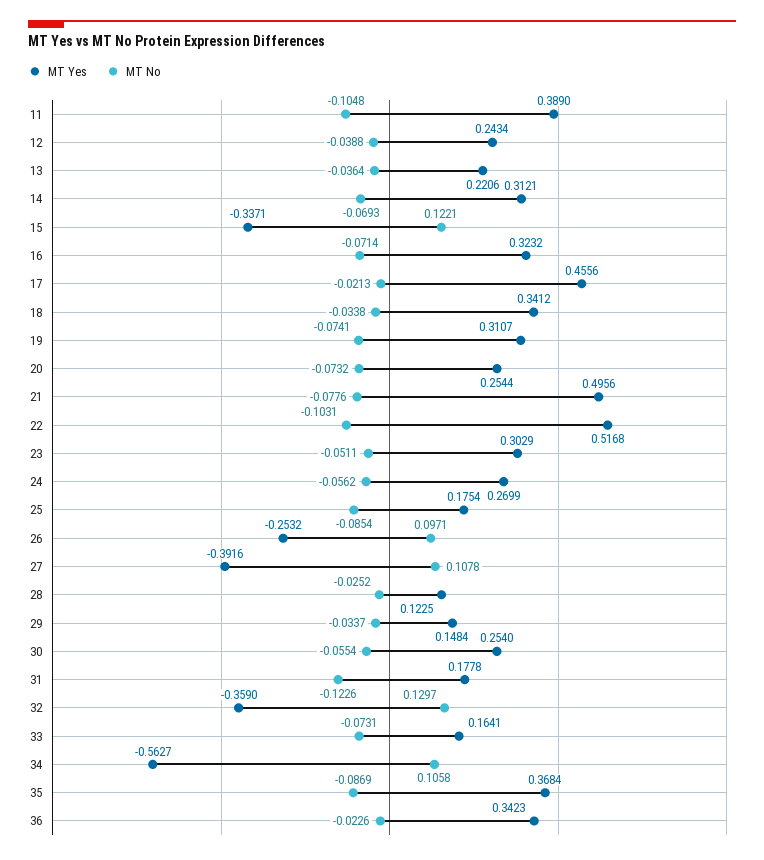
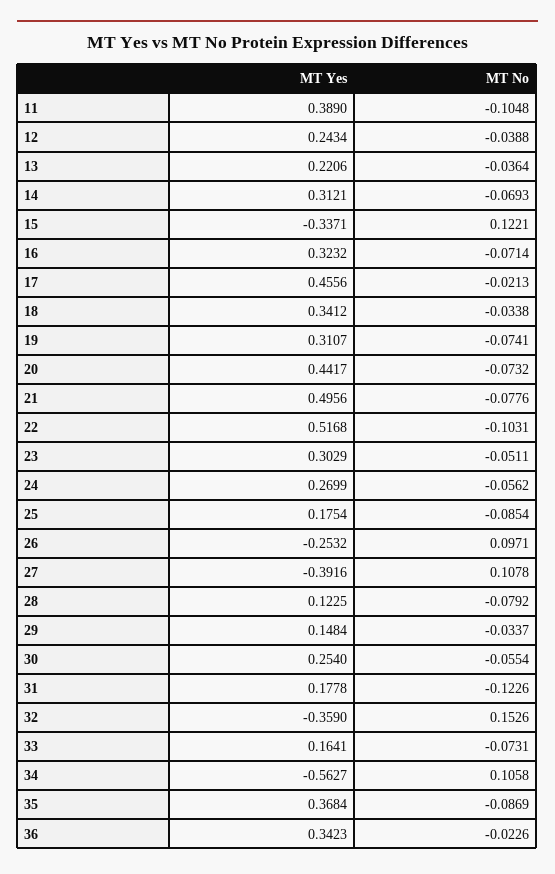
MT Yes, 20: 0.2544 -> 0.4417
MT No, 28: -0.0252 -> -0.0792
MT No, 32: 0.1297 -> 0.1526

